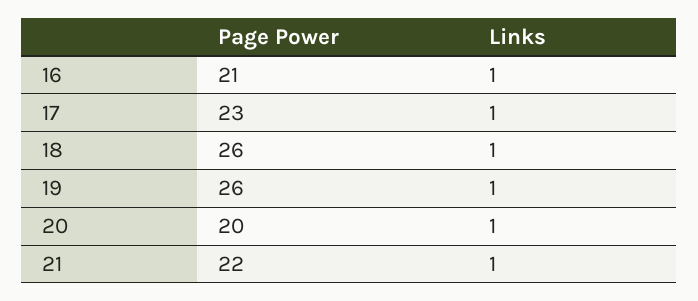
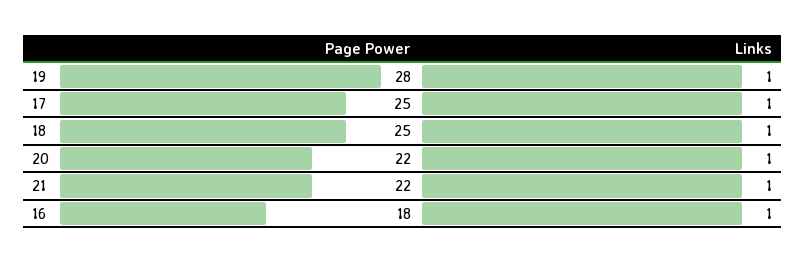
Page Power, 16: 21 -> 18
Page Power, 17: 23 -> 25
Page Power, 18: 26 -> 25
Page Power, 19: 26 -> 28
Page Power, 20: 20 -> 22

